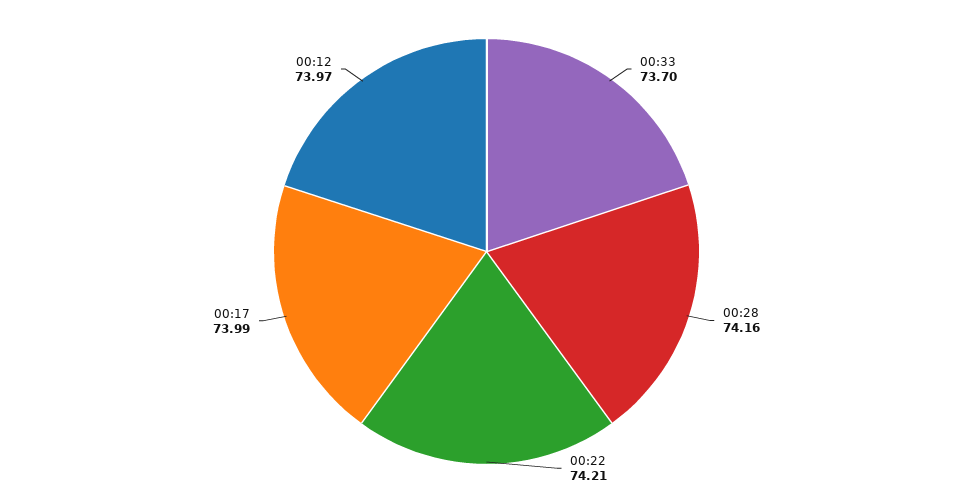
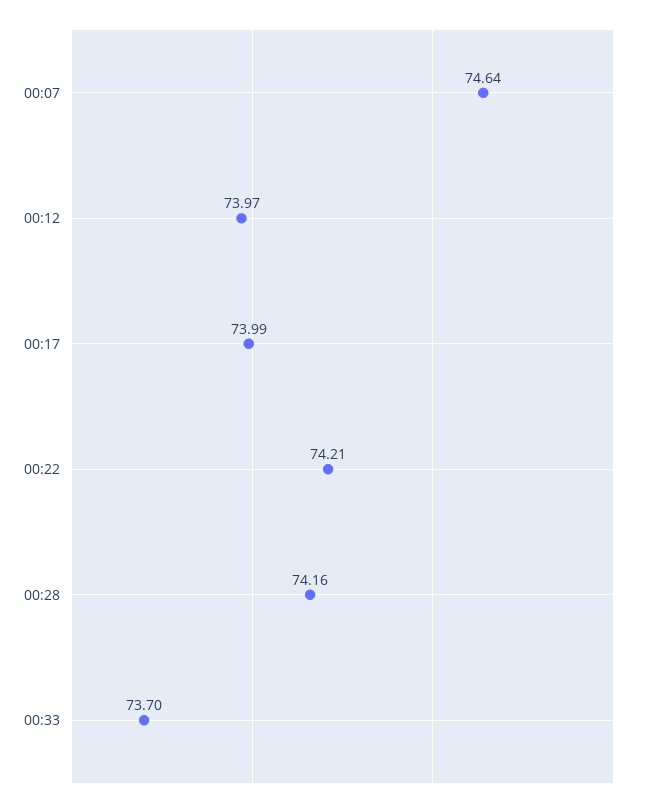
00:07: none -> 74.64

